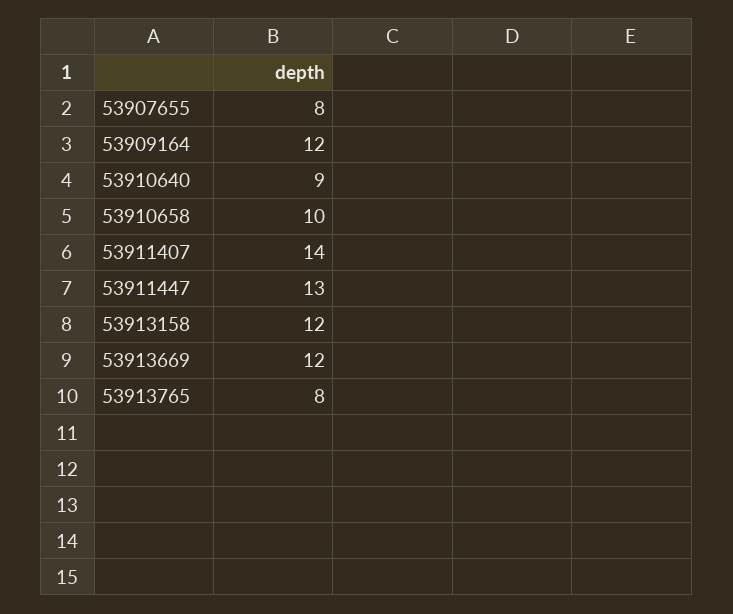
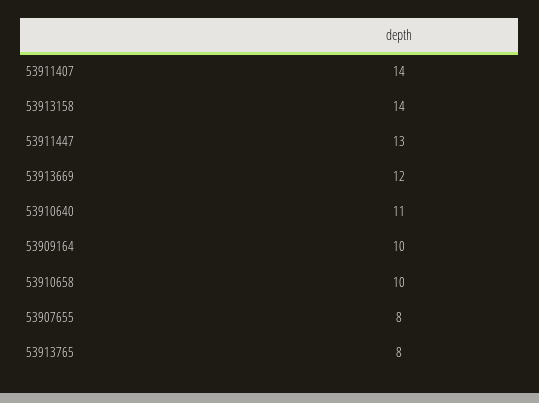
53909164: 12 -> 10
53910640: 9 -> 11
53913158: 12 -> 14

